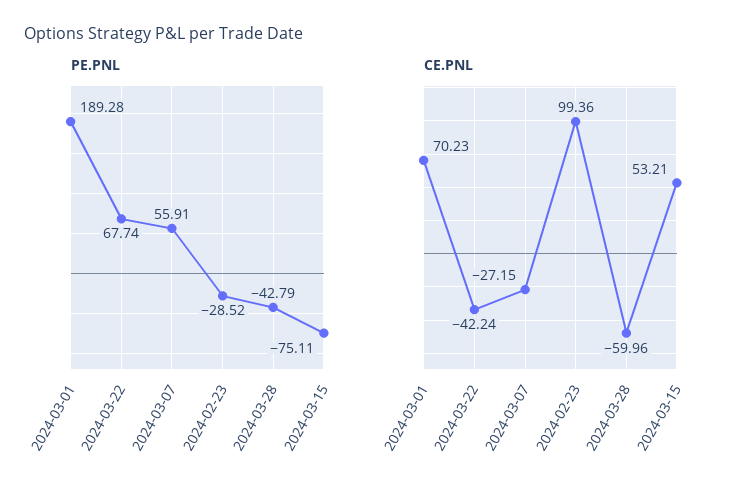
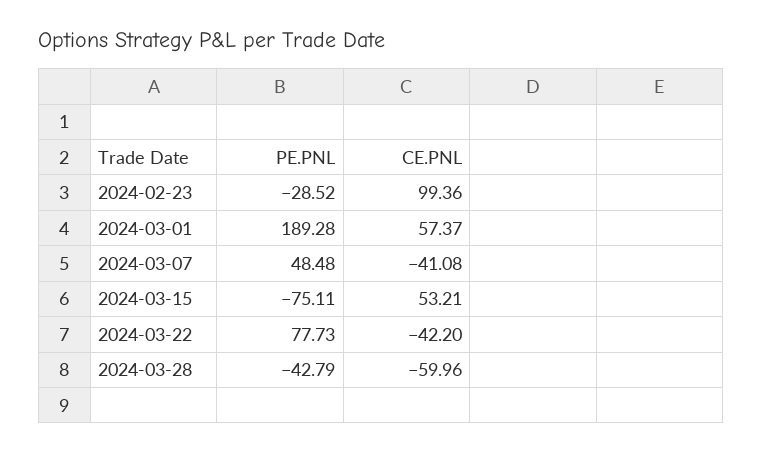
PE.PNL, 2024-03-22: 67.74 -> 77.73
PE.PNL, 2024-03-07: 55.91 -> 48.48
CE.PNL, 2024-03-01: 70.23 -> 57.37
CE.PNL, 2024-03-22: -42.24 -> -42.2
CE.PNL, 2024-03-07: -27.15 -> -41.08

